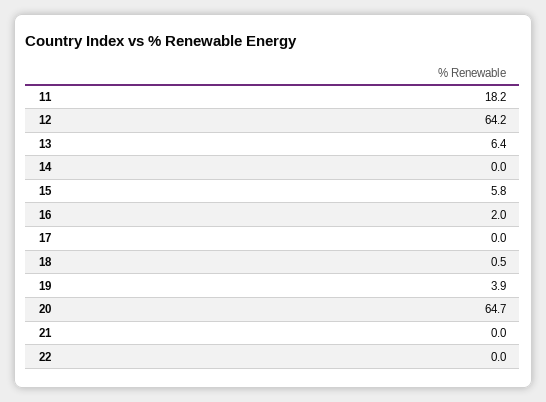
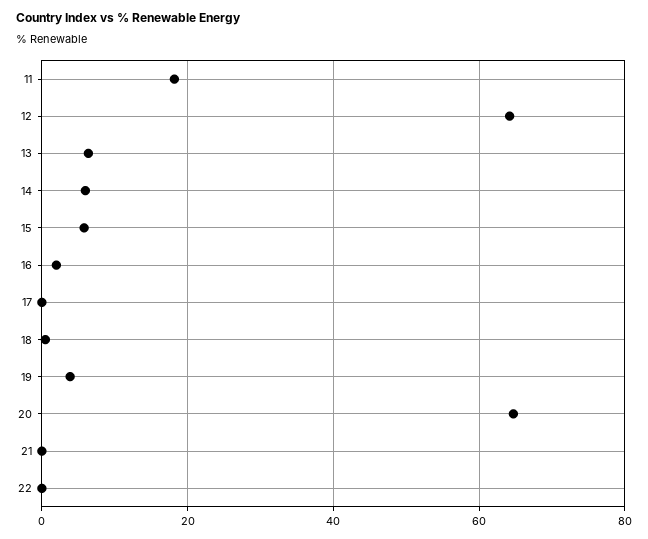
14: 0 -> 6

